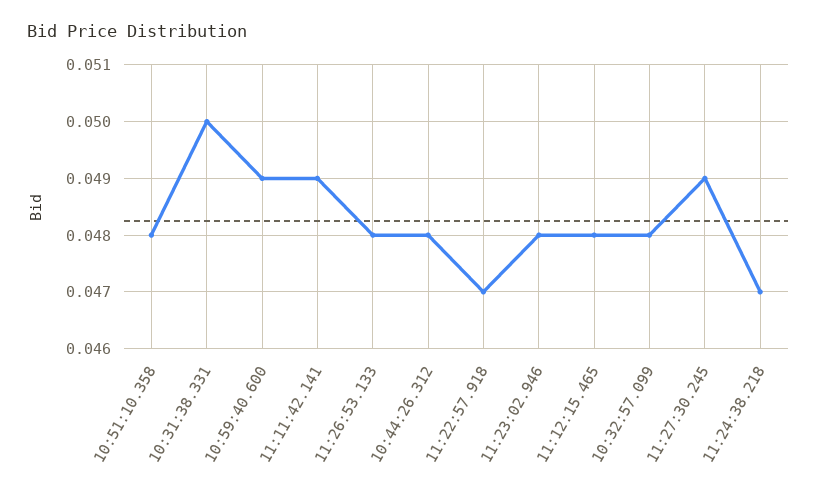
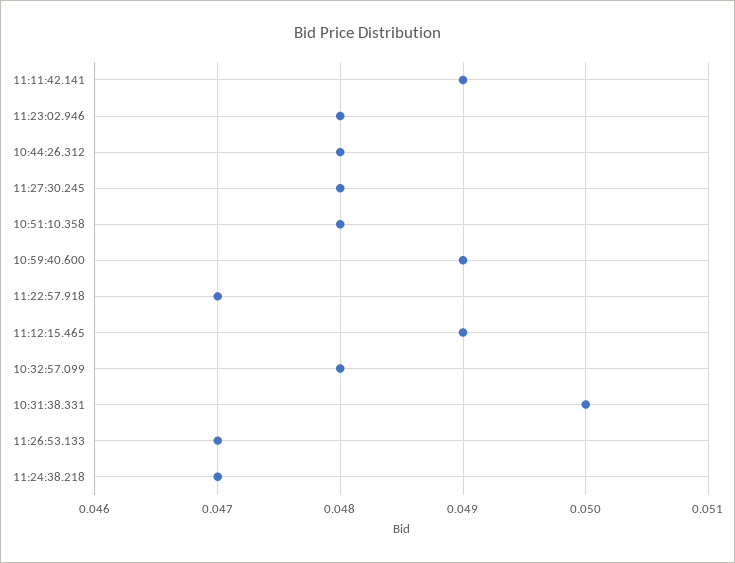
11:26:53.133: 0.048 -> 0.047
11:12:15.465: 0.048 -> 0.049
11:27:30.245: 0.049 -> 0.048

